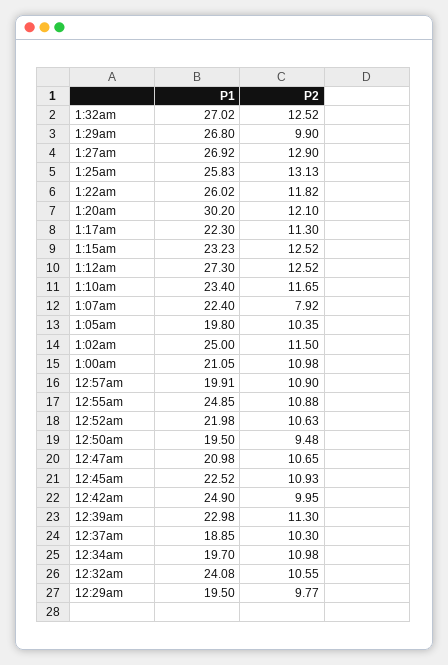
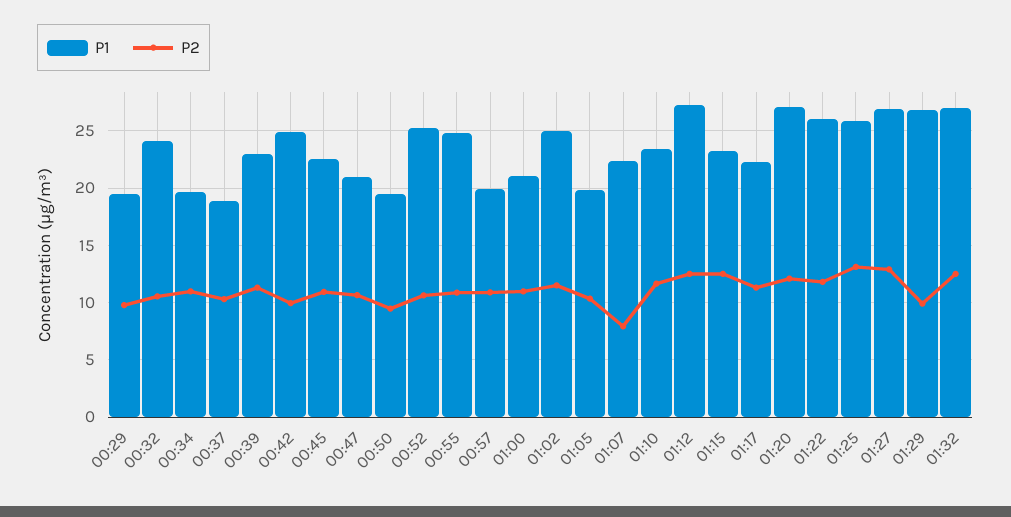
P1, 1:20am: 30.2 -> 27
P1, 12:52am: 21.98 -> 25

